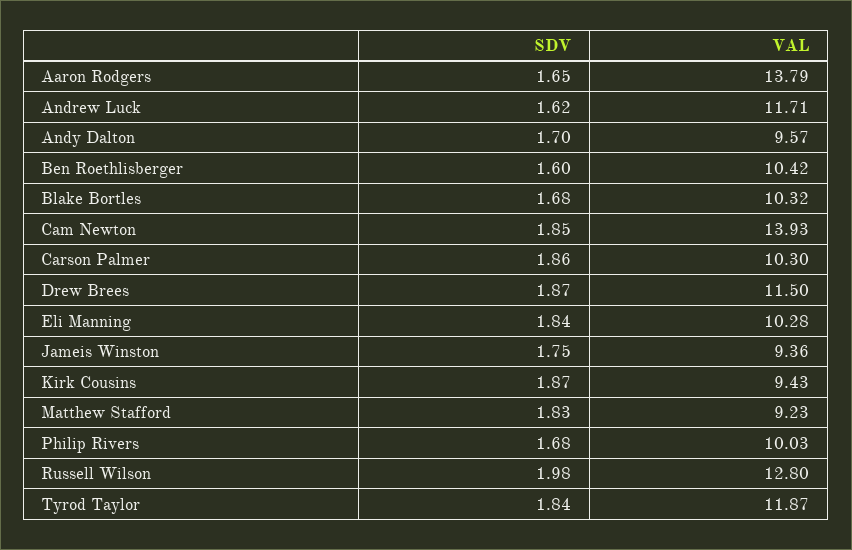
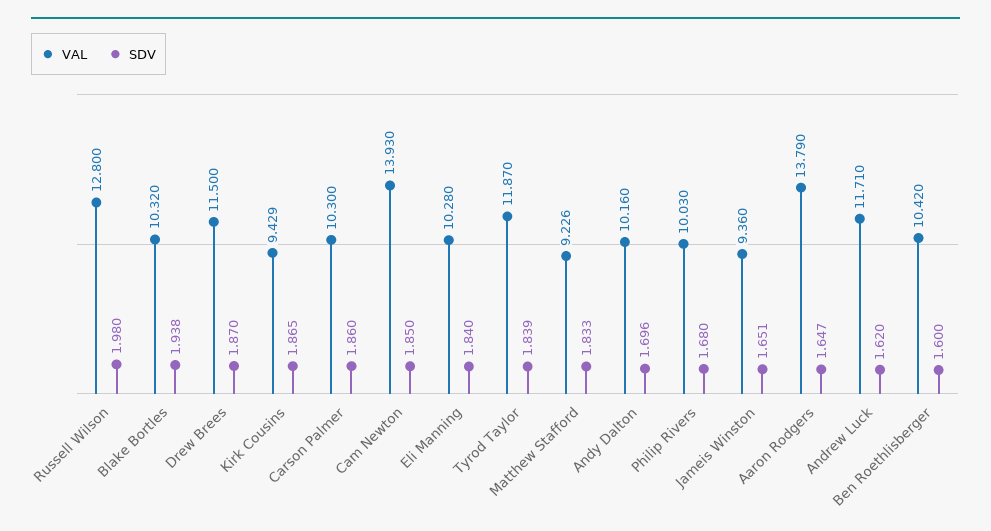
VAL, Andy Dalton: 9.57 -> 10.16
SDV, Blake Bortles: 1.68 -> 1.938
SDV, Jameis Winston: 1.75 -> 1.651

